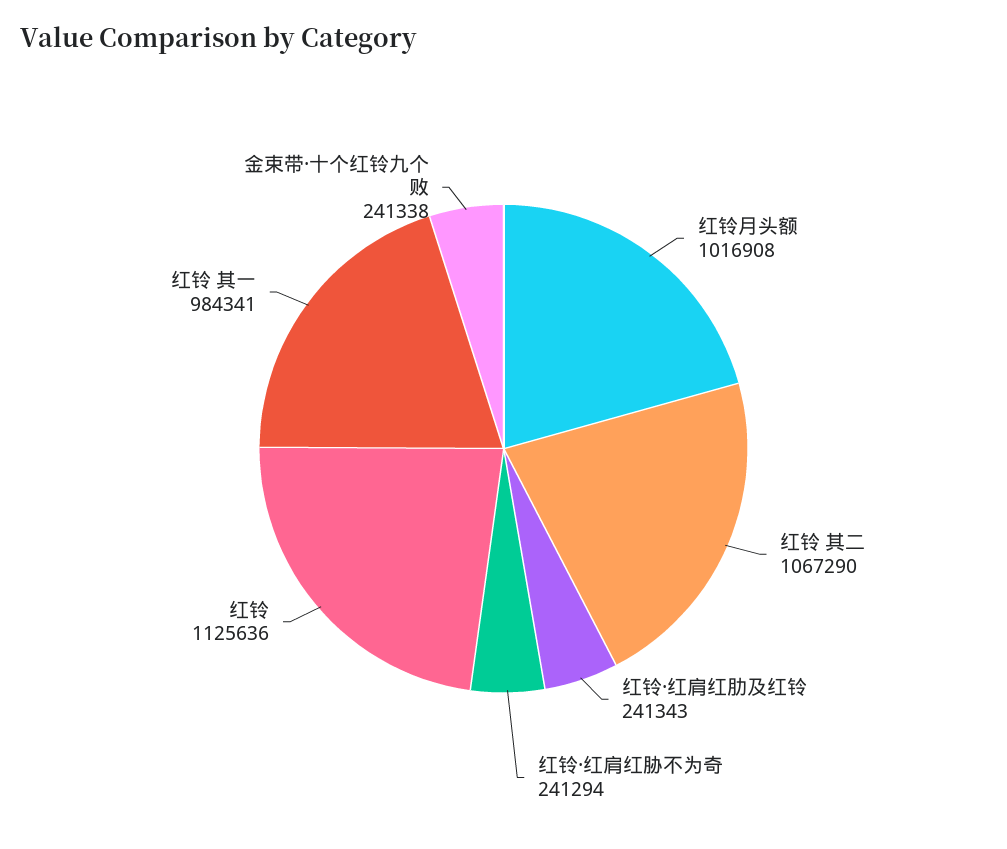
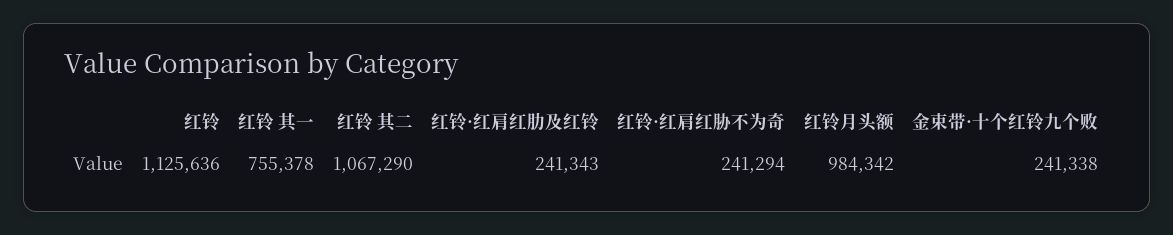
红铃月头额: 1016908 -> 984342
红铃 其一: 984341 -> 755378

